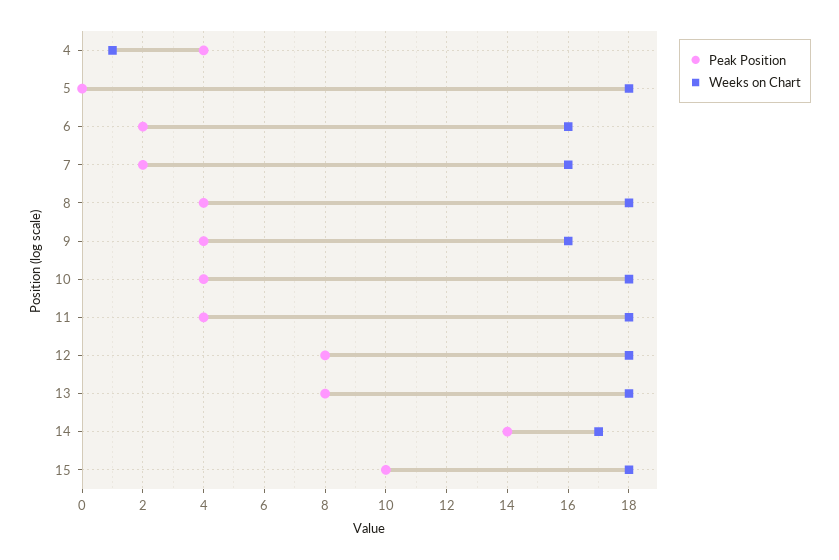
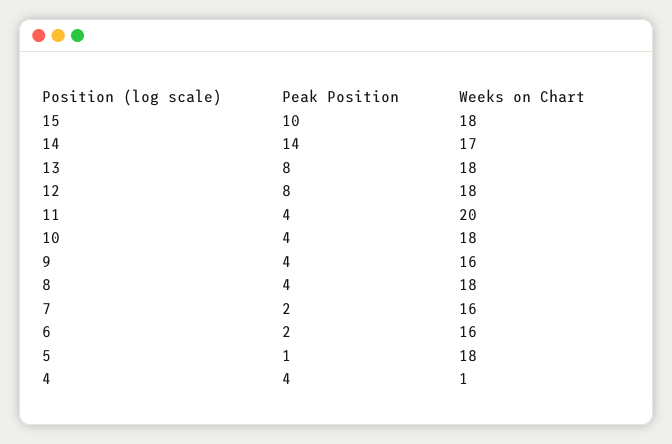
Peak Position, 5: 0 -> 1
Weeks on Chart, 11: 18 -> 20

